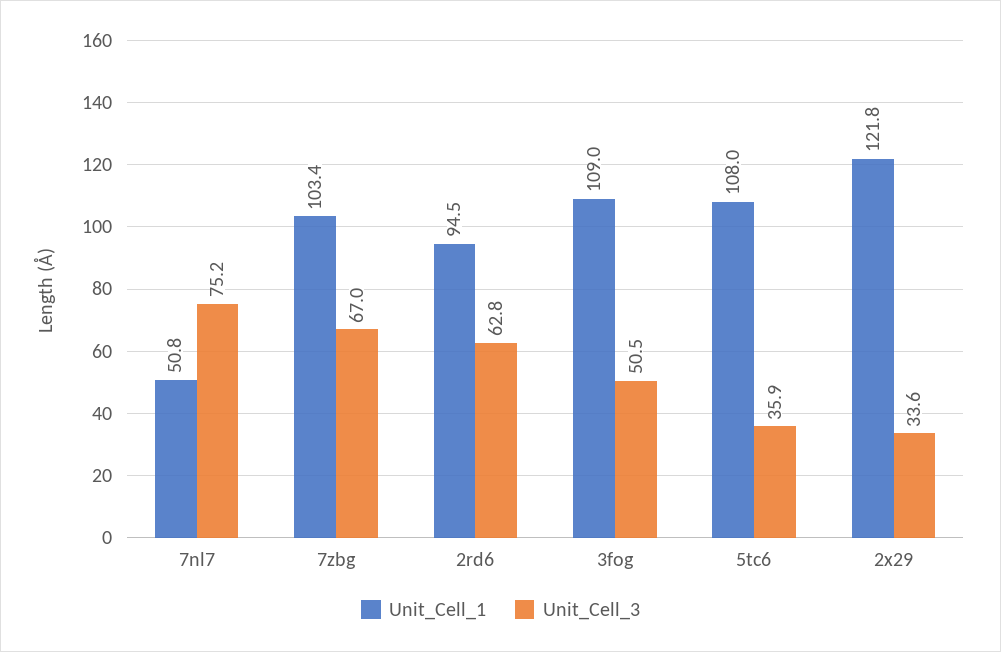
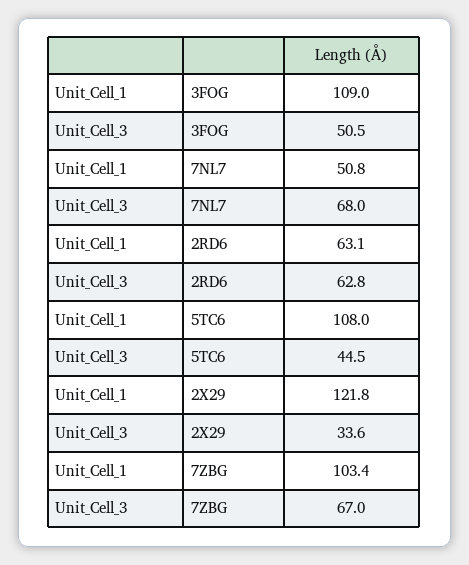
Unit_Cell_3, 7nl7: 75.2 -> 68
Unit_Cell_1, 2rd6: 94.5 -> 63.1
Unit_Cell_3, 5tc6: 35.9 -> 44.5

